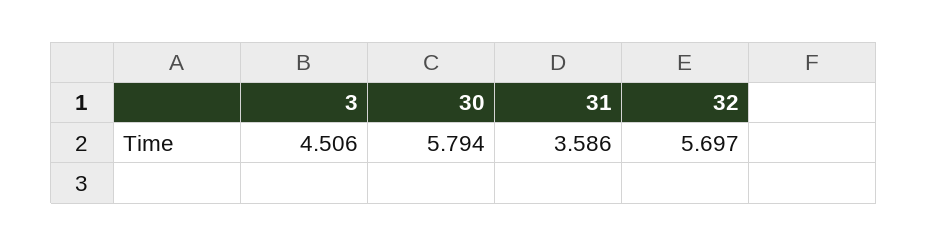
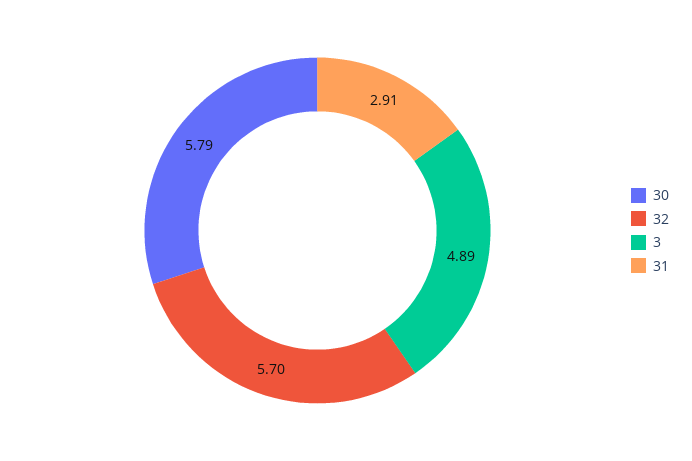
3: 4.506 -> 4.89
31: 3.586 -> 2.91

